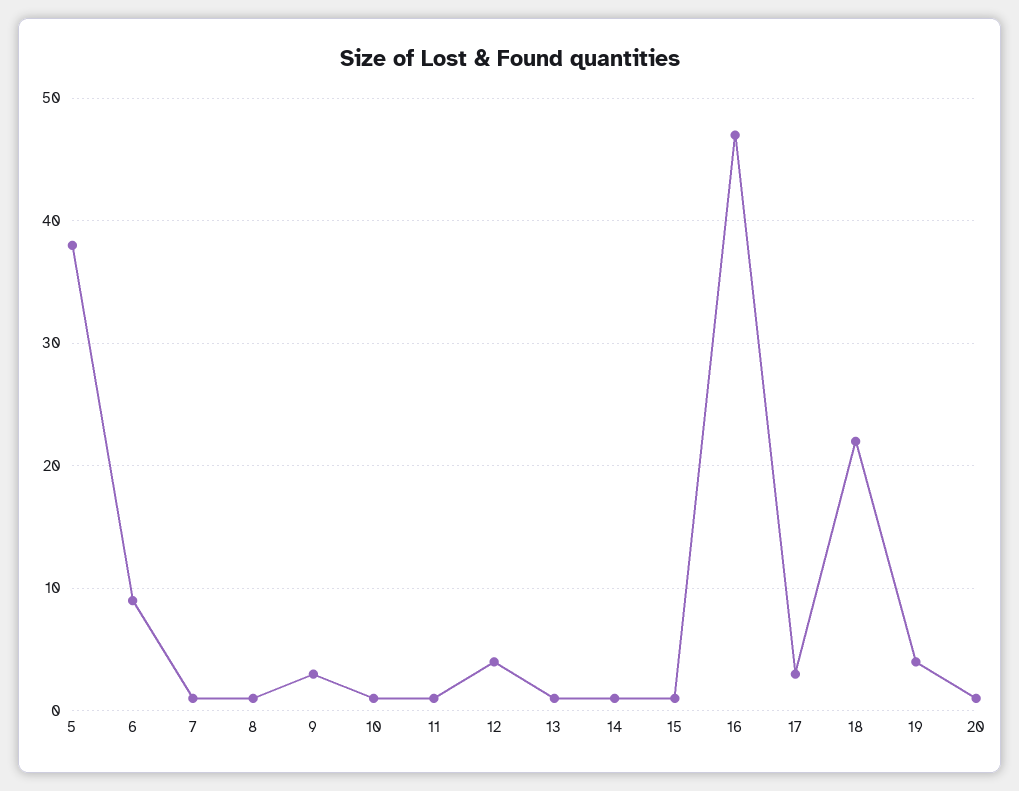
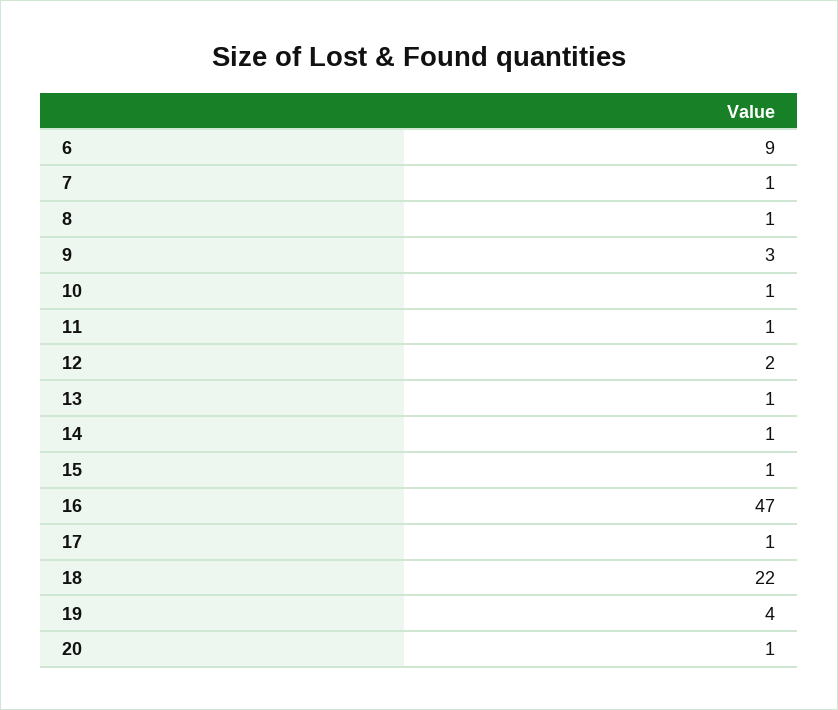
5: 38 -> none
12: 4 -> 2
17: 3 -> 1

